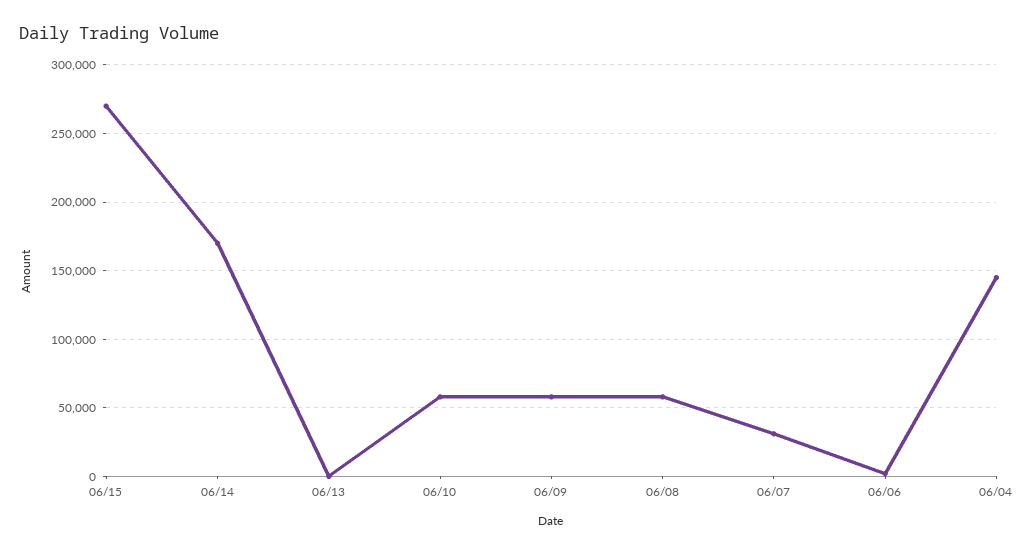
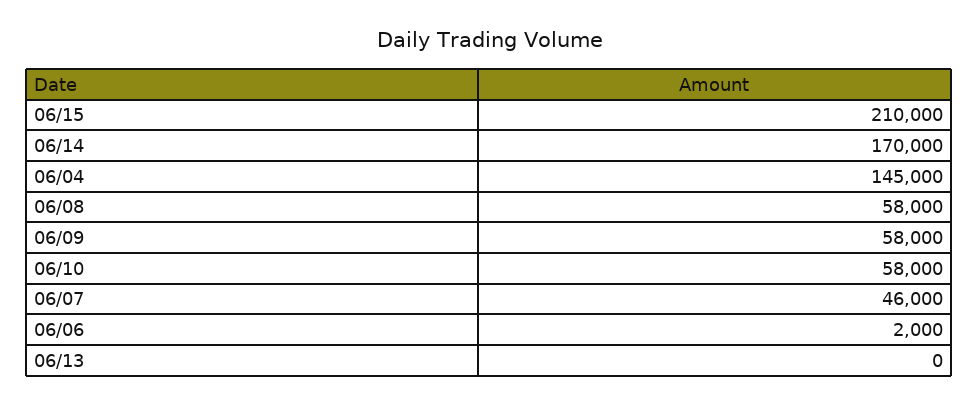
06/15: 270000 -> 210000
06/07: 30000 -> 46000

